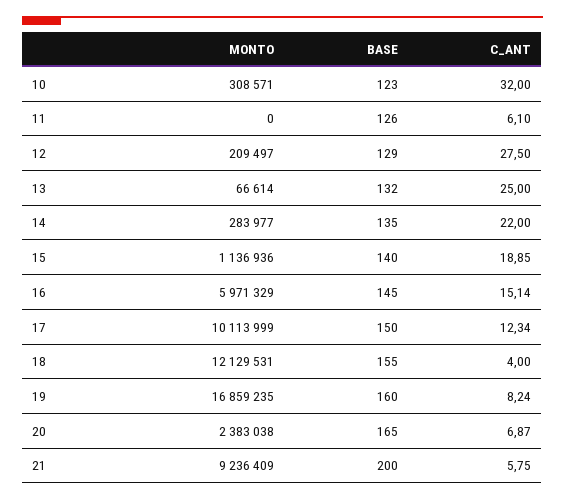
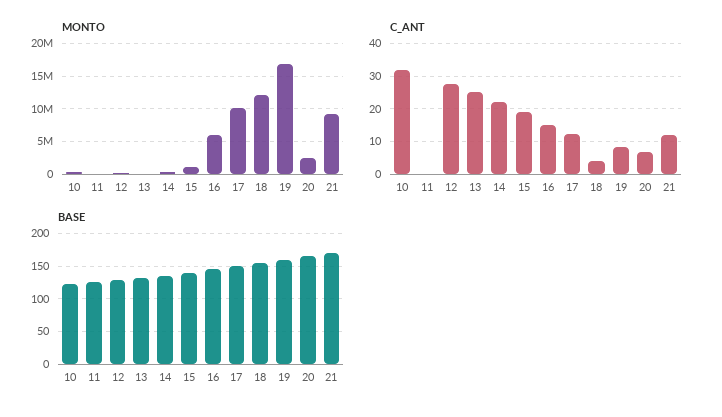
C_ANT, 11: 6.1 -> 0
BASE, 21: 200 -> 170
C_ANT, 21: 5.75 -> 12

